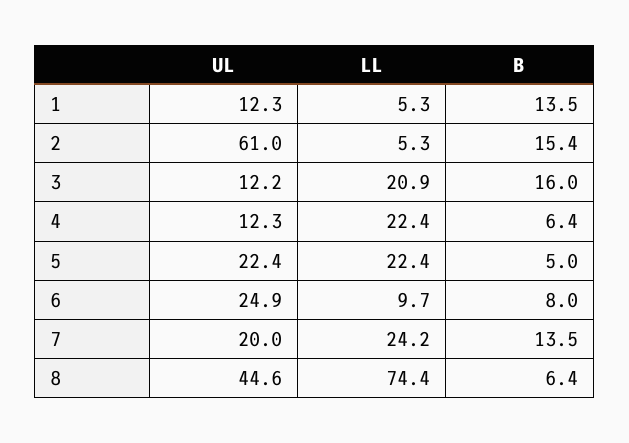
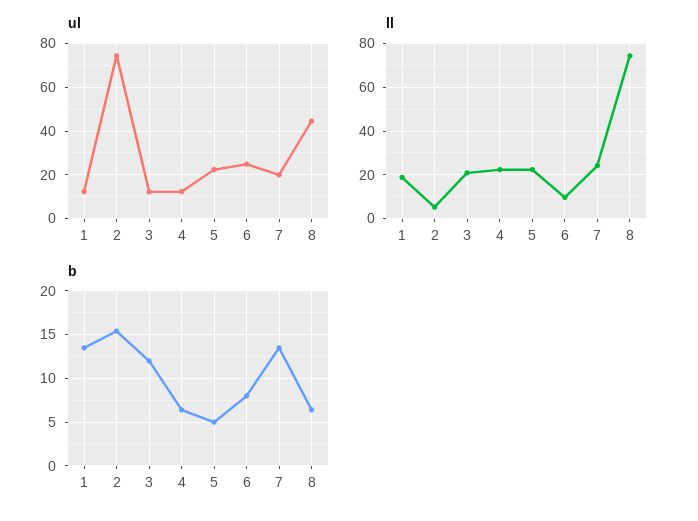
LL, 1: 5.3 -> 20
UL, 2: 61 -> 75
B, 3: 16 -> 12

